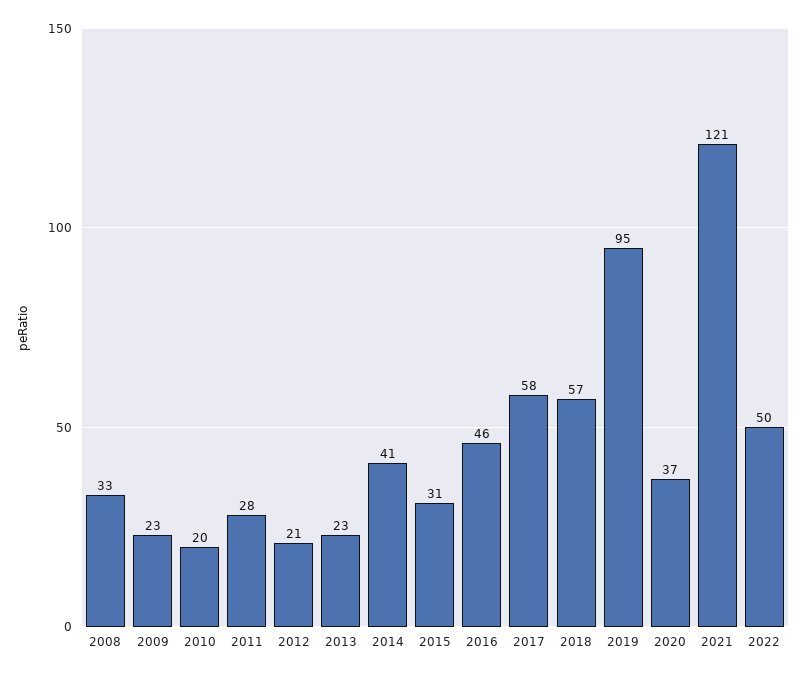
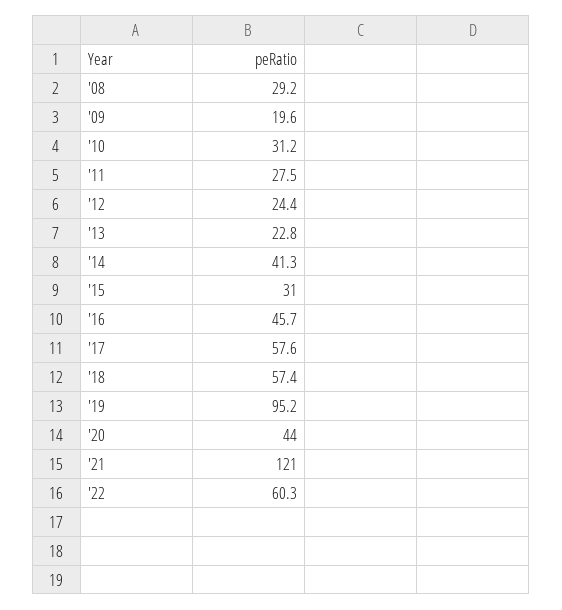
2008: 33 -> 29.2
2009: 23 -> 19.6
2010: 20 -> 31.2
2012: 21 -> 24.4
2020: 37 -> 44
2022: 50 -> 60.3

